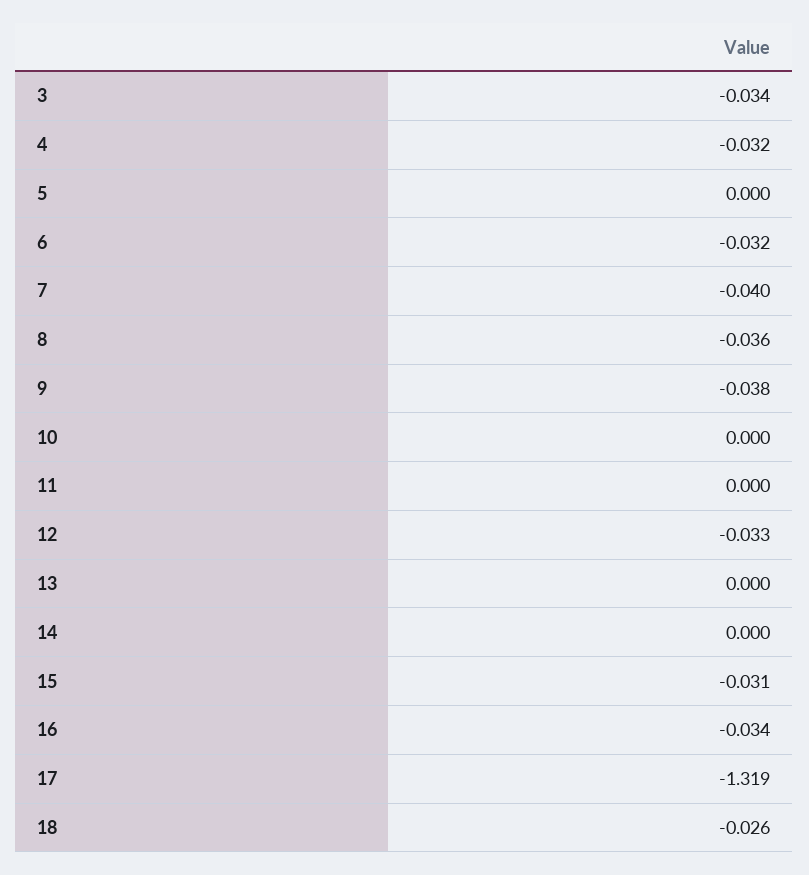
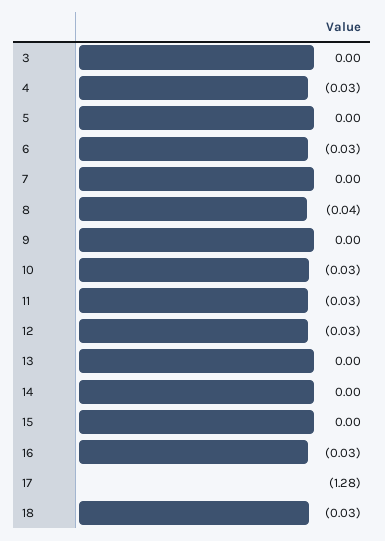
3: -0.034 -> 0
7: -0.04 -> 0
9: -0.038 -> 0
10: 0 -> -0.03
11: 0 -> -0.03
15: -0.031 -> 0
17: -1.319 -> -1.28

